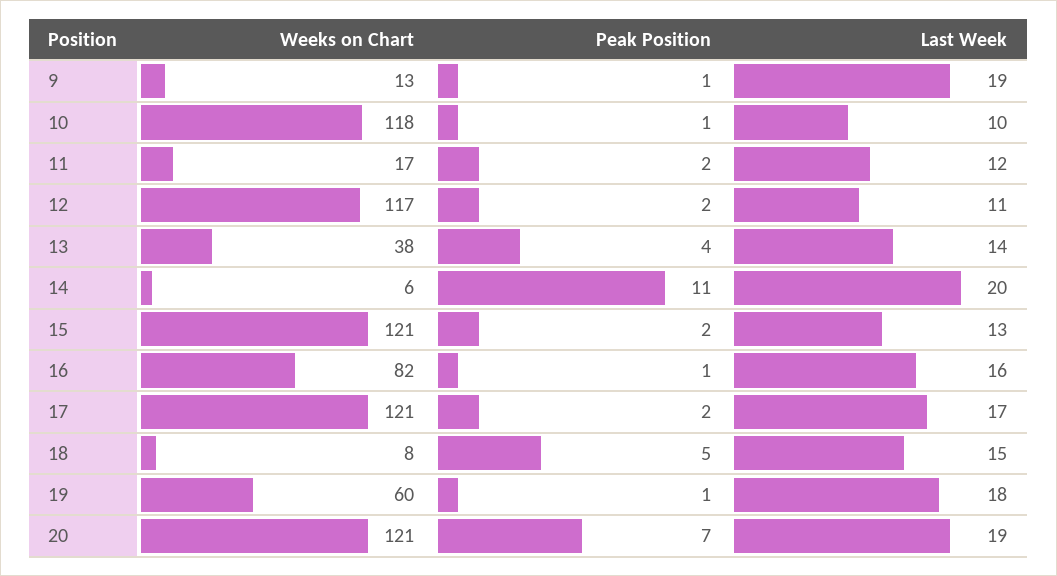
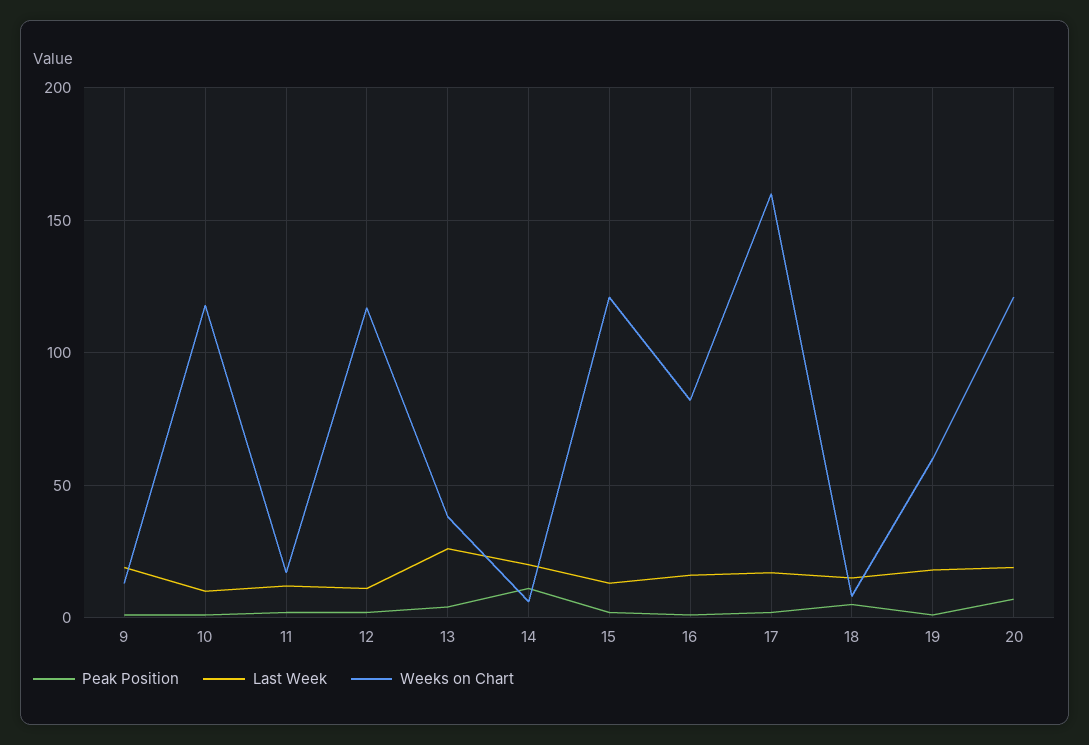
Last Week, 13: 14 -> 25
Weeks on Chart, 17: 121 -> 160

